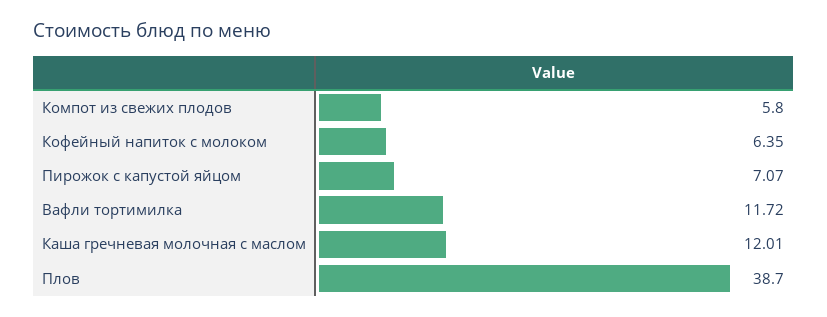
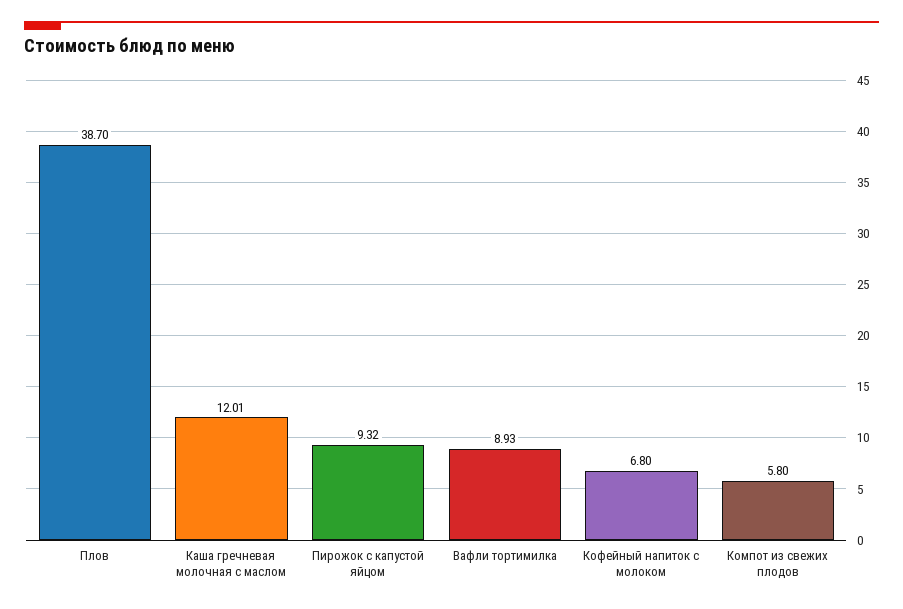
Кофейный напиток с молоком: 6.35 -> 6.8
Пирожок с капустой яйцом: 7.07 -> 9.32
Вафли тортимилка: 11.72 -> 8.93

